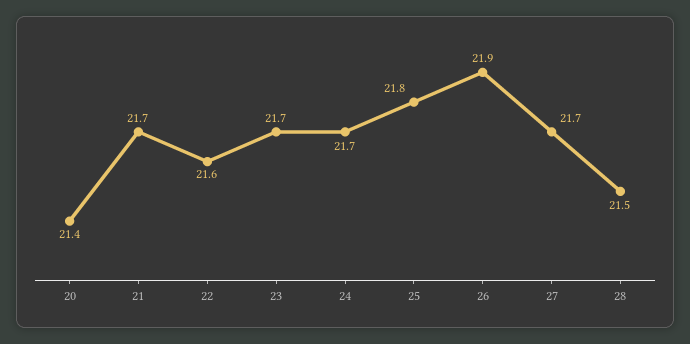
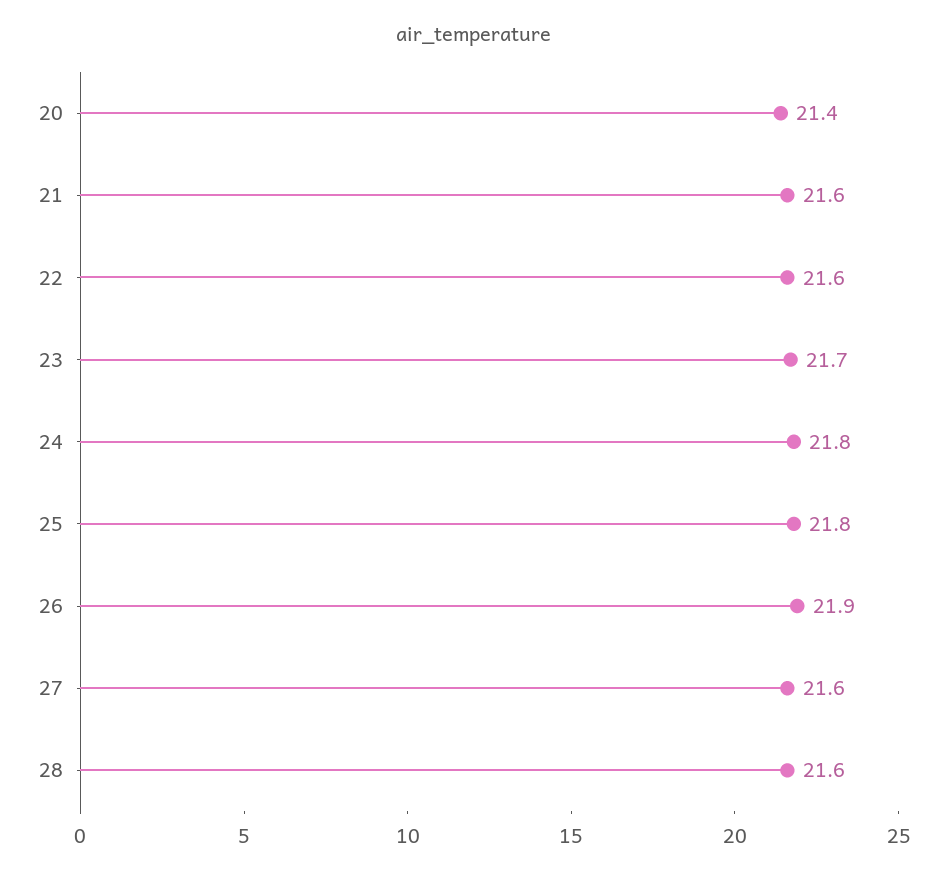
21: 21.7 -> 21.6
24: 21.7 -> 21.8
27: 21.7 -> 21.6
28: 21.5 -> 21.6

